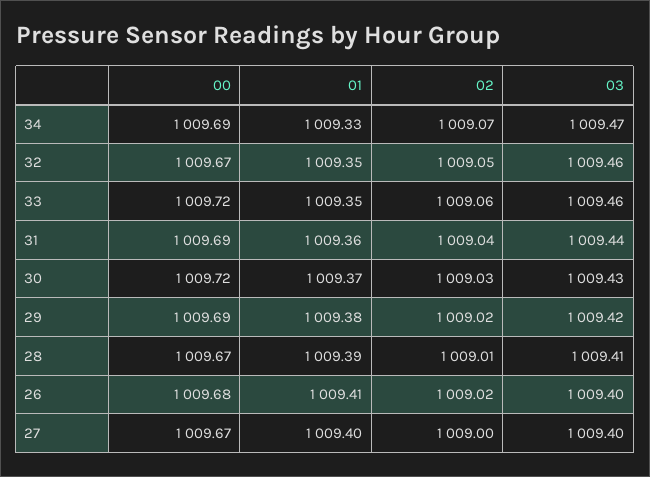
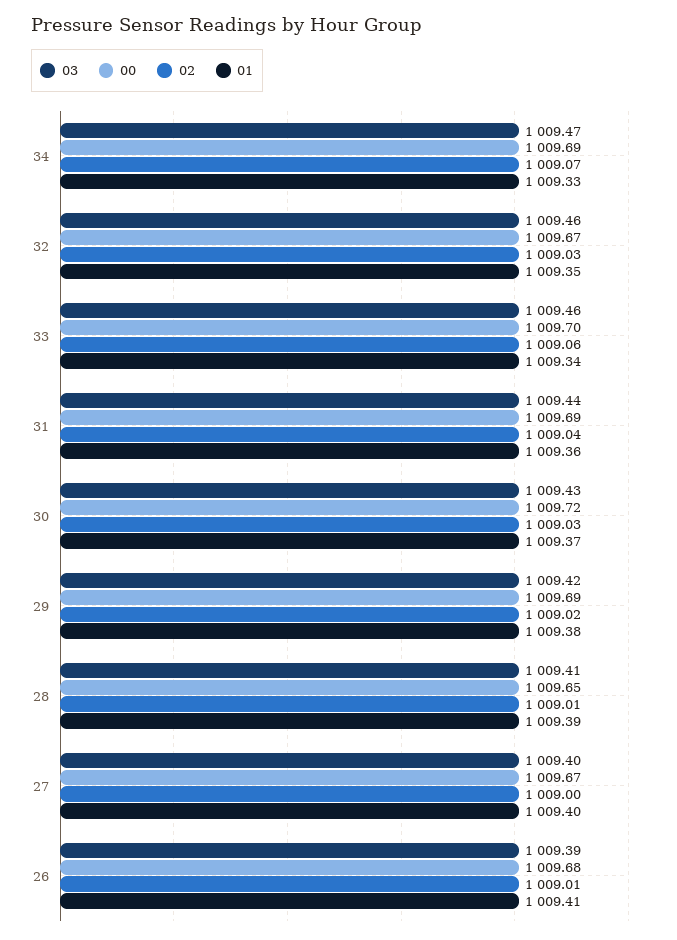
02, 32: 1009.05 -> 1009.03
00, 33: 1009.72 -> 1009.7
01, 33: 1009.35 -> 1009.34
00, 28: 1009.67 -> 1009.65
02, 26: 1009.02 -> 1009.01
03, 26: 1009.4 -> 1009.39

